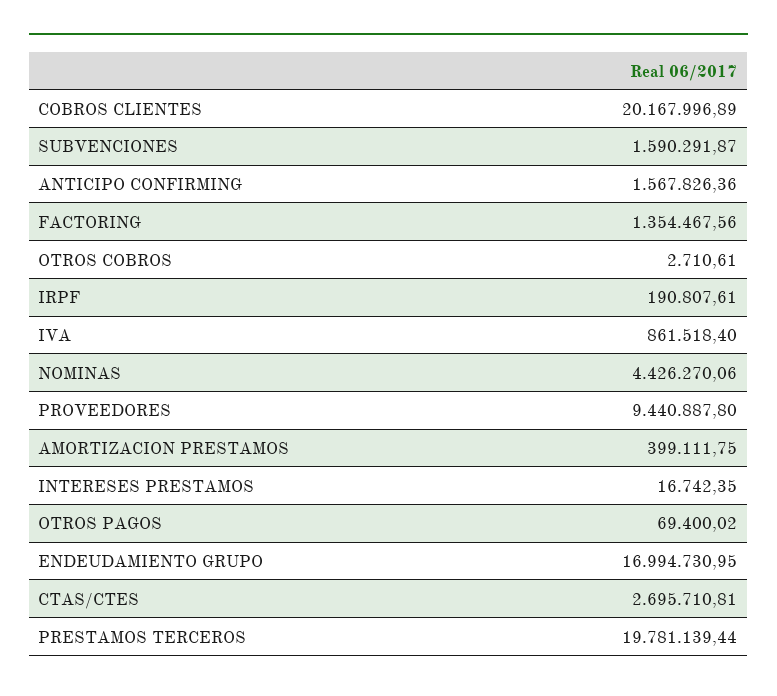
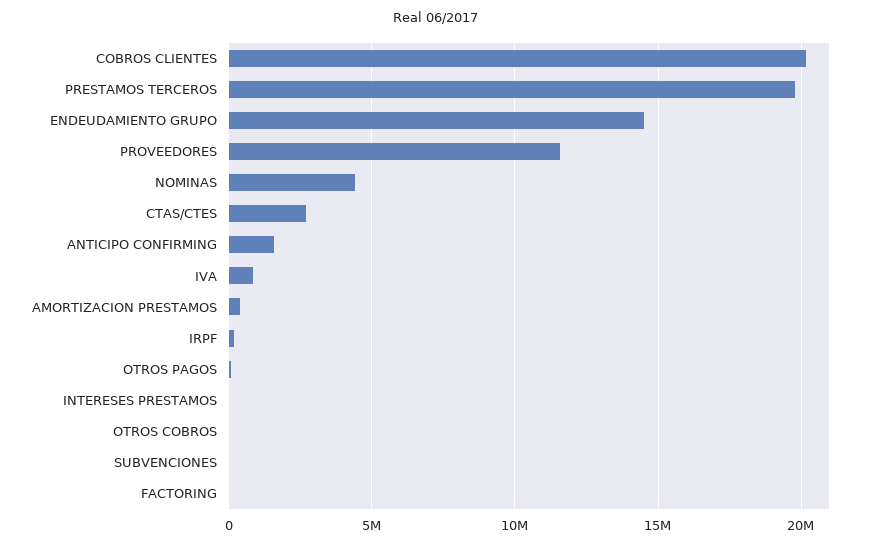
SUBVENCIONES: 1590291.87 -> 0
FACTORING: 1354467.56 -> 0
PROVEEDORES: 9440887.8 -> 11500000
ENDEUDAMIENTO GRUPO: 16994730.95 -> 14500000

